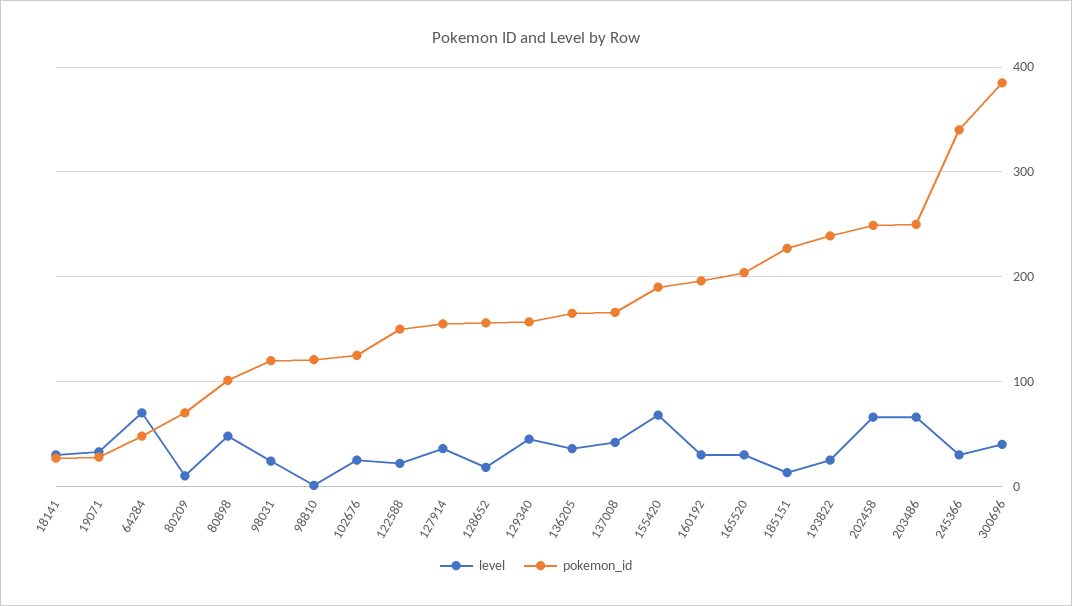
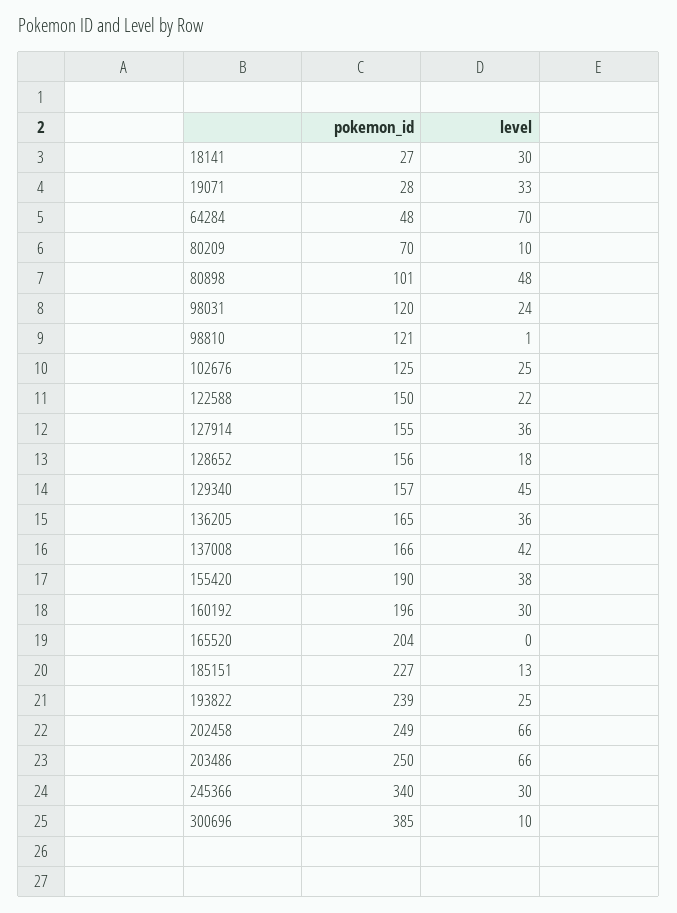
level, 155420: 70 -> 38
level, 165520: 30 -> 0
level, 300696: 40 -> 10

